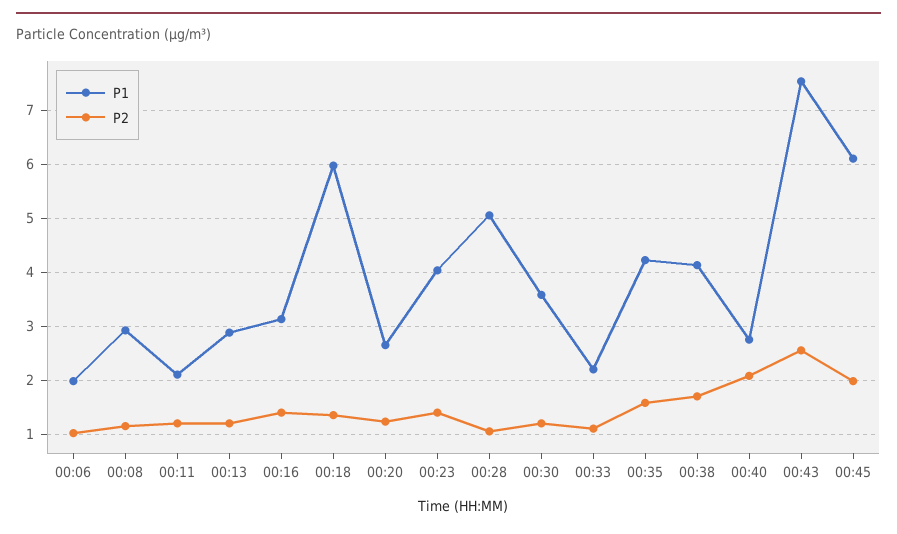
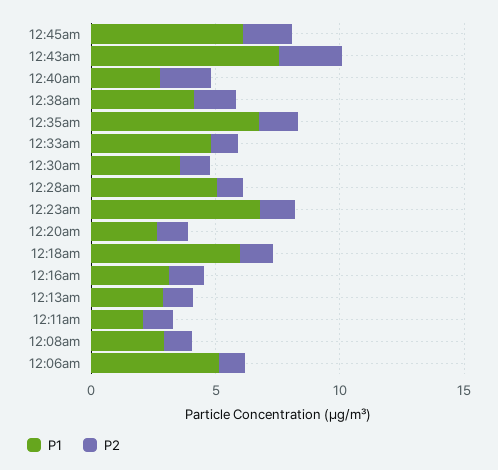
P1, 00:06: 2 -> 5
P1, 00:23: 4 -> 7
P1, 00:33: 2.2 -> 5
P1, 00:35: 4.2 -> 7

